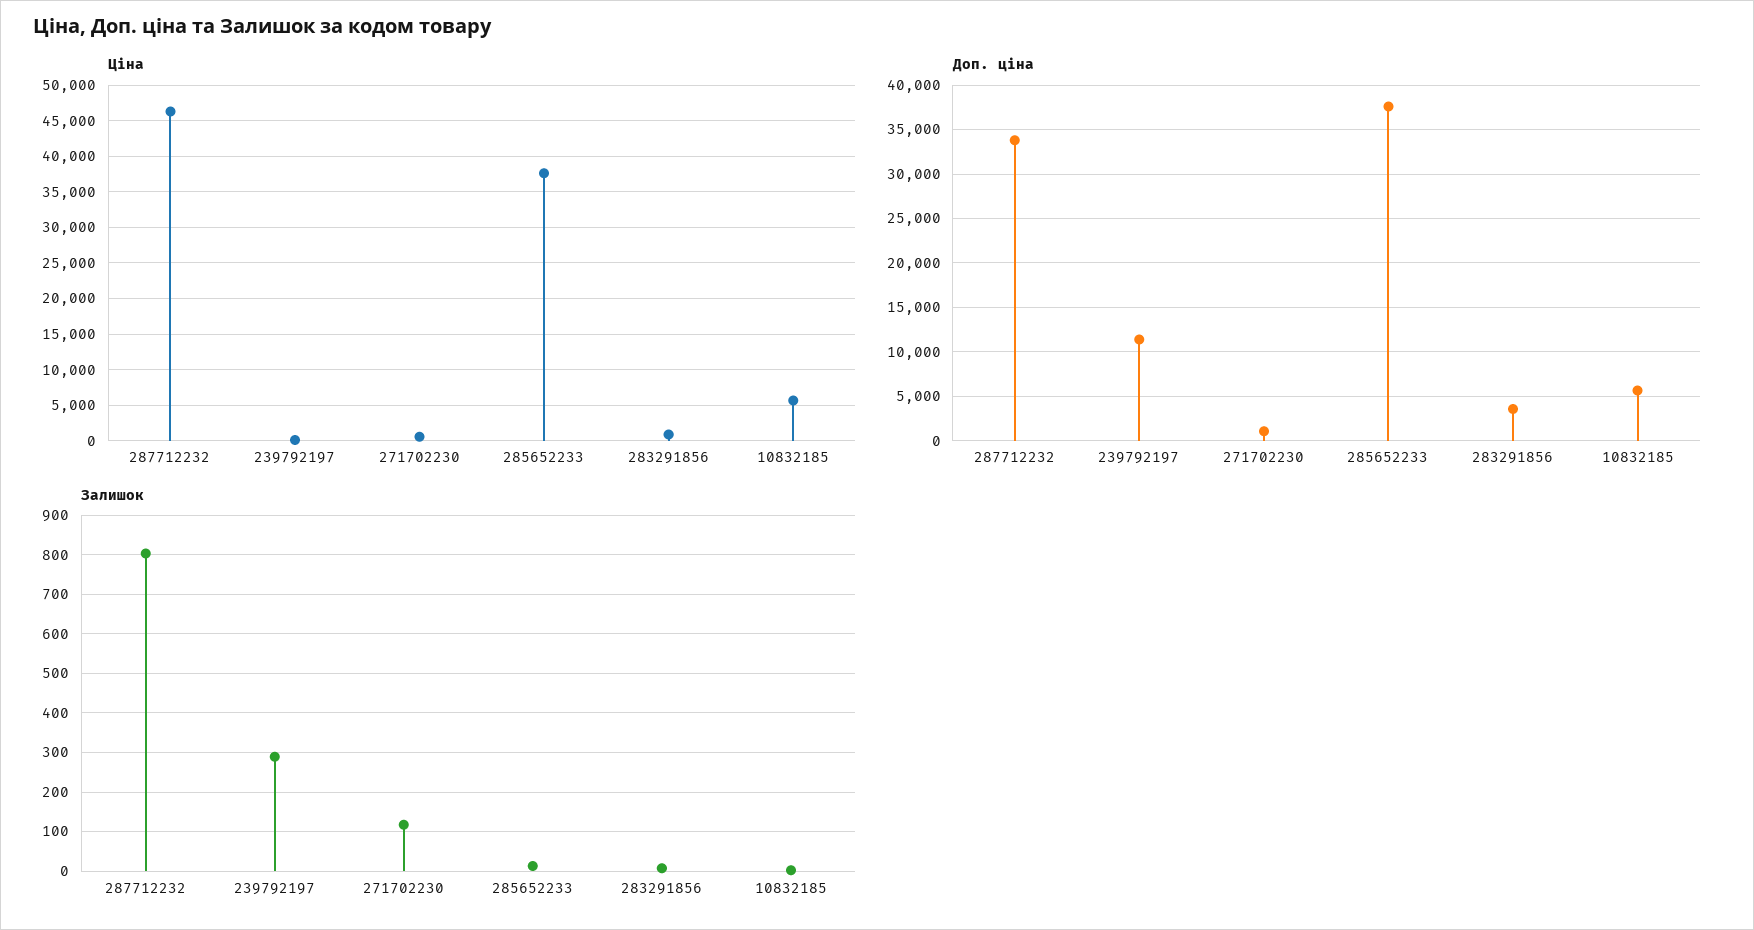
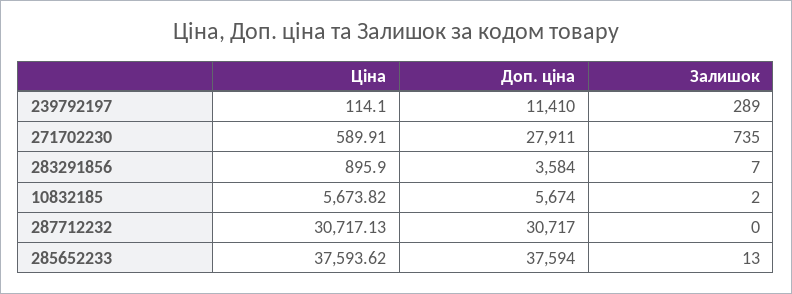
Ціна, 287712232: 46000 -> 30717.13
Доп. ціна, 287712232: 34000 -> 30717
Доп. ціна, 271702230: 1000 -> 27911
Залишок, 287712232: 800 -> 0
Залишок, 271702230: 120 -> 735

